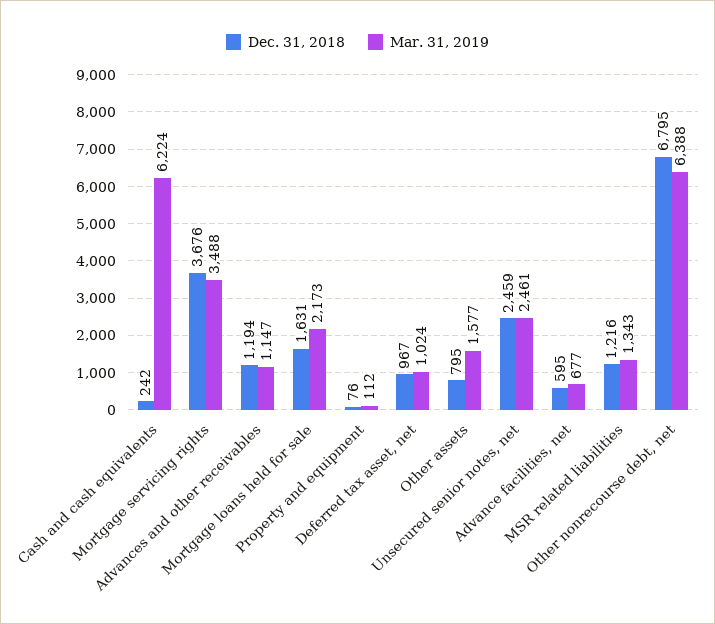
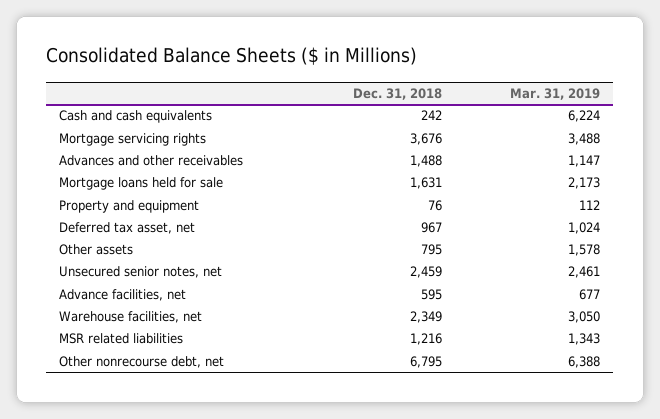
Dec. 31, 2018, Advances and other receivables: 1194 -> 1488
Mar. 31, 2019, Other assets: 1577 -> 1578
Dec. 31, 2018, Warehouse facilities, net: none -> 2349
Mar. 31, 2019, Warehouse facilities, net: none -> 3050

